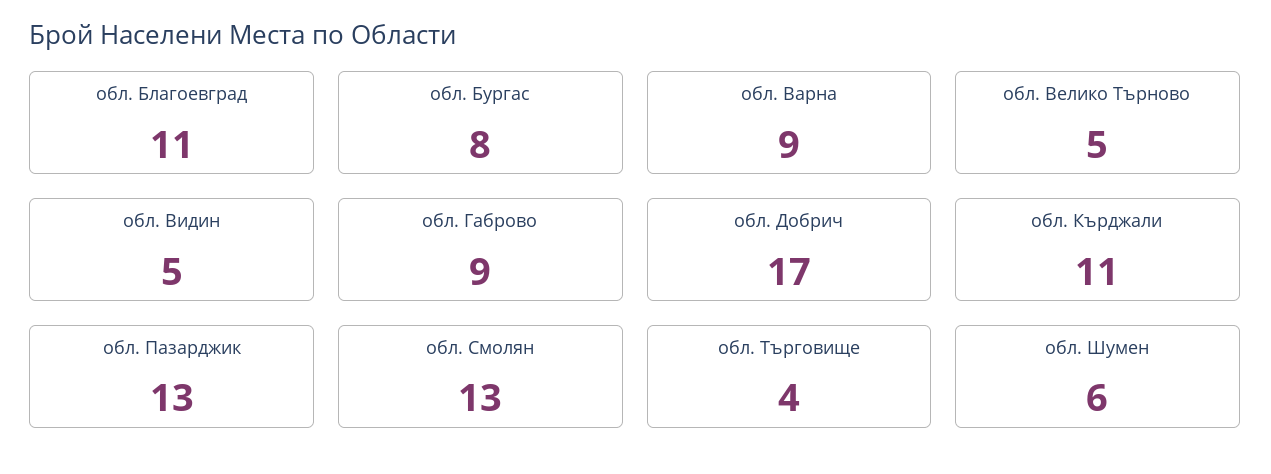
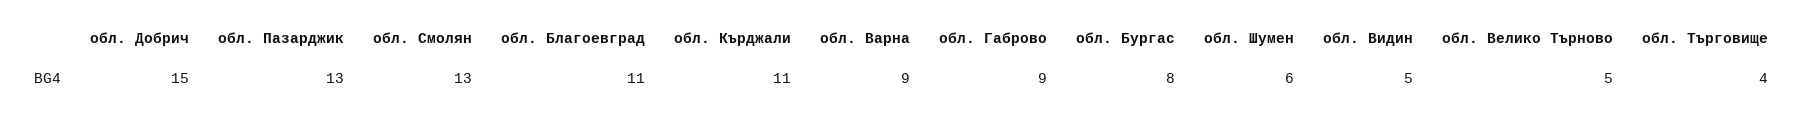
обл. Добрич: 17 -> 15

